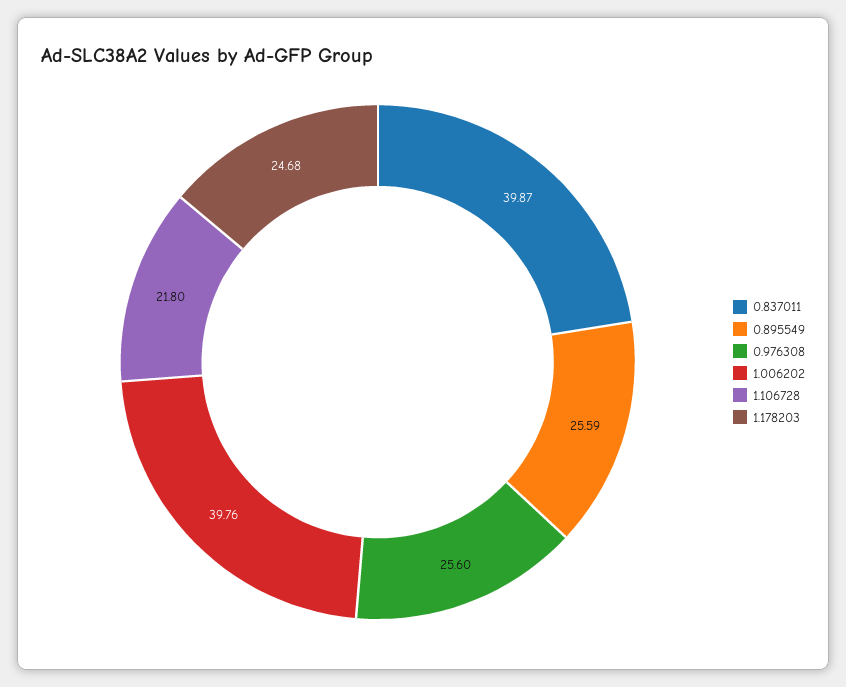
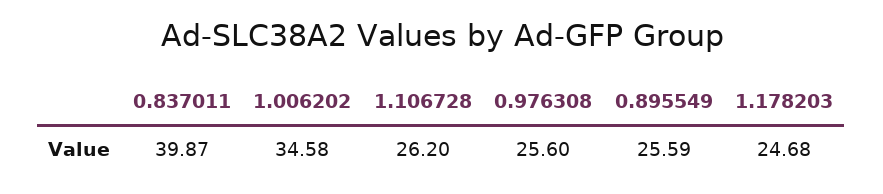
1.006202: 39.76 -> 34.58
1.106728: 21.8 -> 26.2

